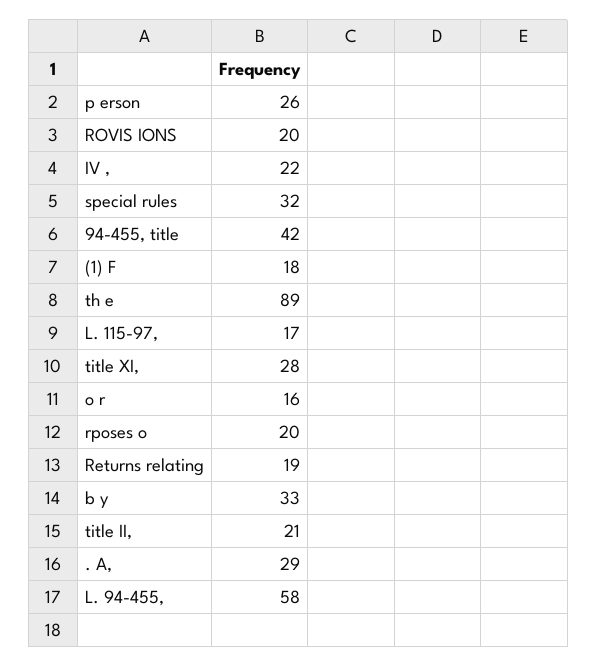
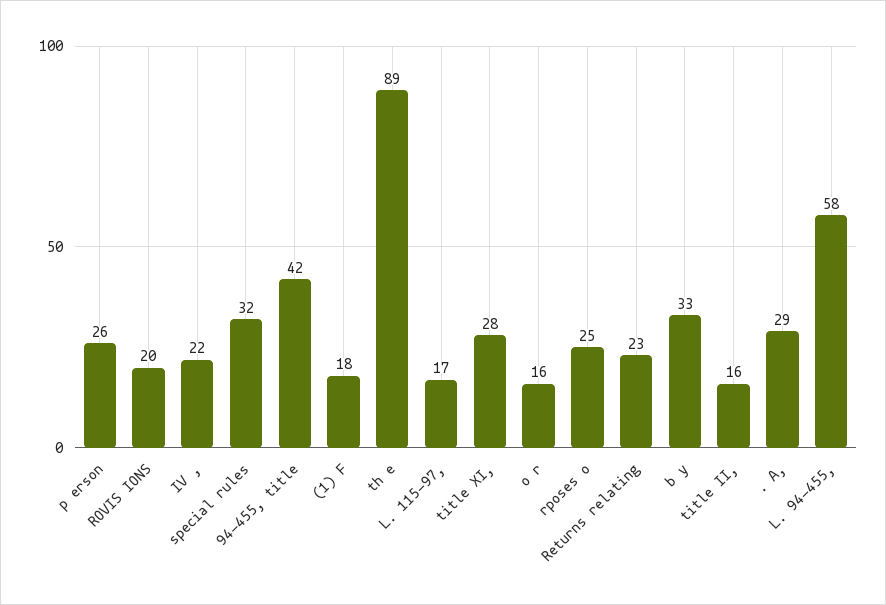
rposes o: 20 -> 25
Returns relating: 19 -> 23
title II,: 21 -> 16

